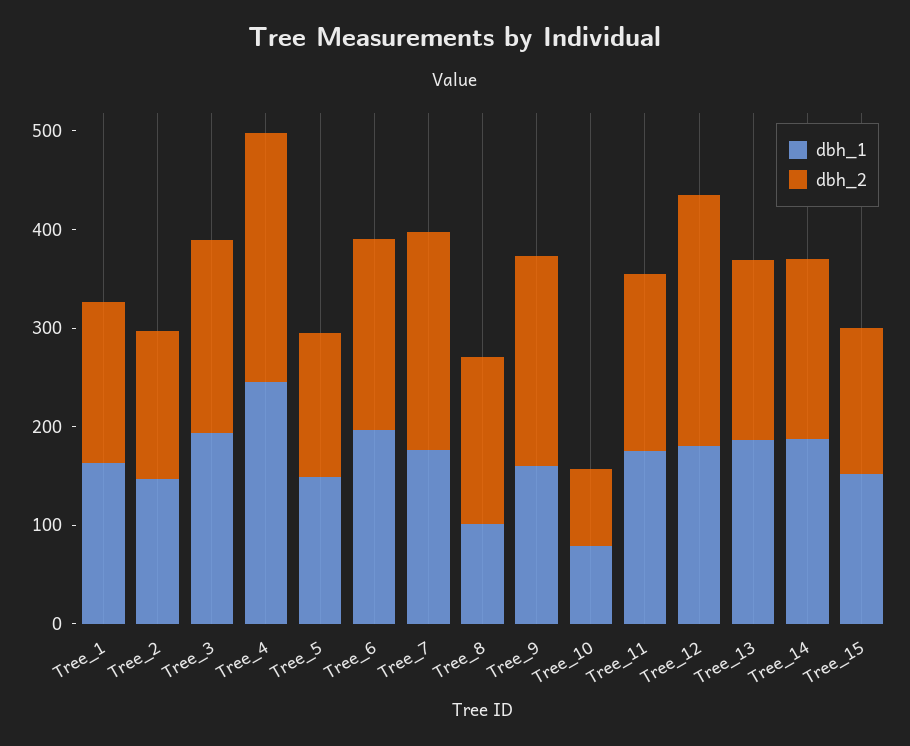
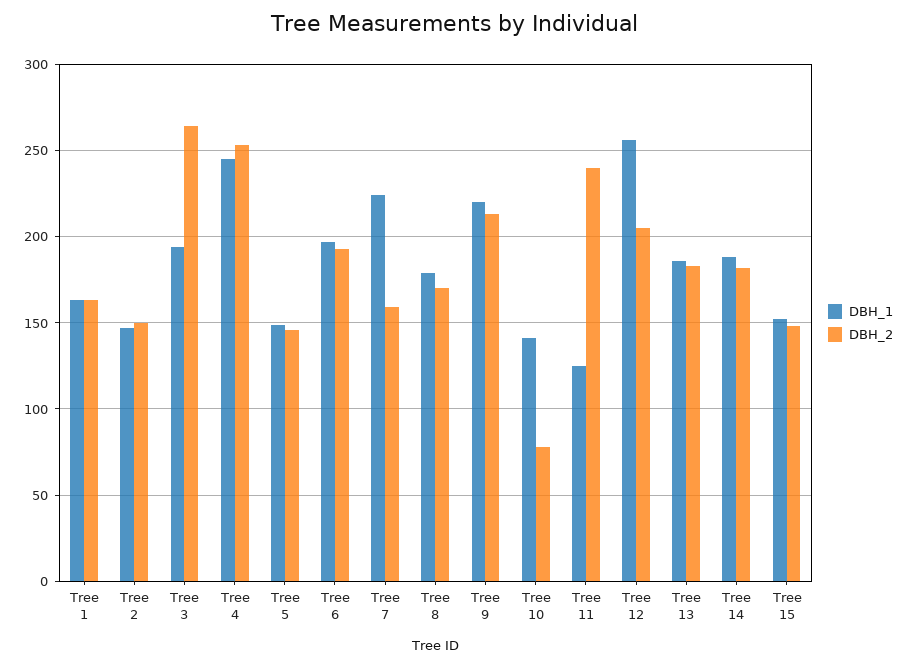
dbh_2, Tree_3: 200 -> 265
dbh_1, Tree_7: 180 -> 225
dbh_2, Tree_7: 220 -> 160
dbh_1, Tree_8: 100 -> 180
dbh_1, Tree_9: 160 -> 220
dbh_1, Tree_10: 80 -> 140
dbh_1, Tree_11: 180 -> 125
dbh_2, Tree_11: 180 -> 240
dbh_1, Tree_12: 180 -> 255
dbh_2, Tree_12: 260 -> 205

